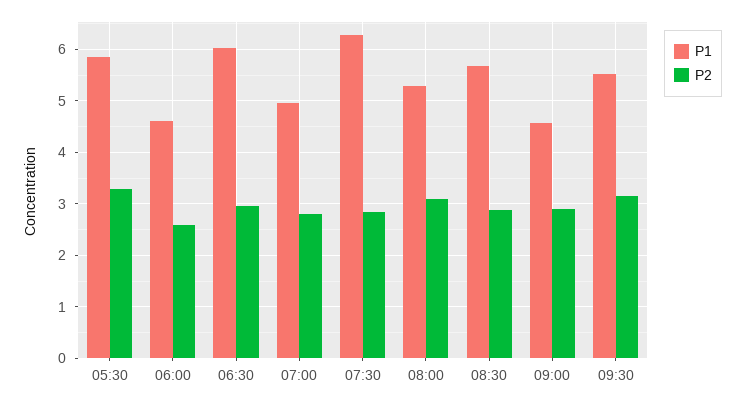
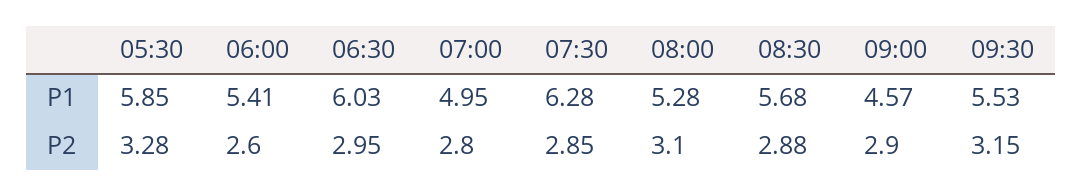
P1, 06:00: 4.6 -> 5.41

